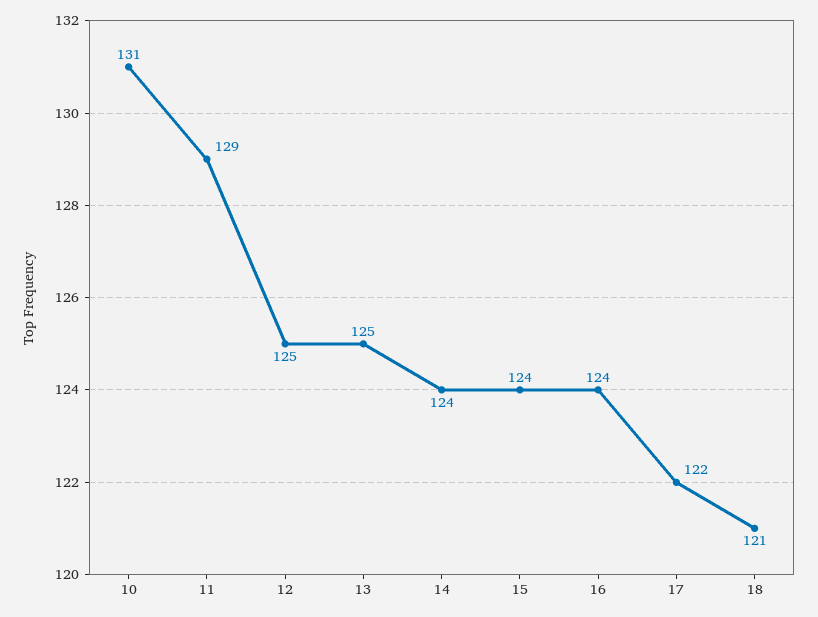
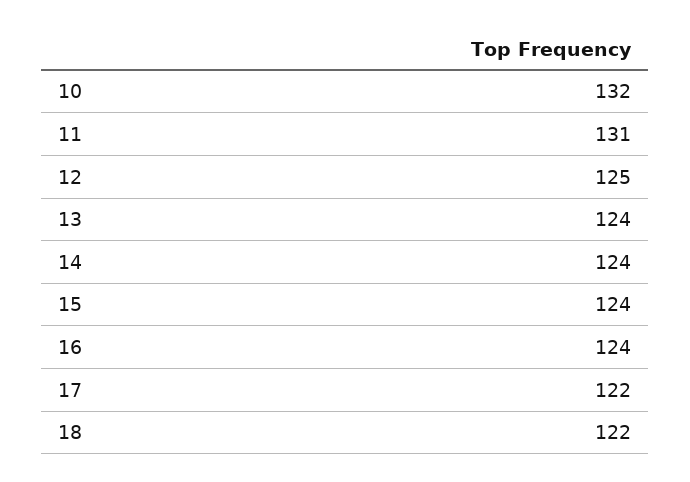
10: 131 -> 132
11: 129 -> 131
13: 125 -> 124
18: 121 -> 122

